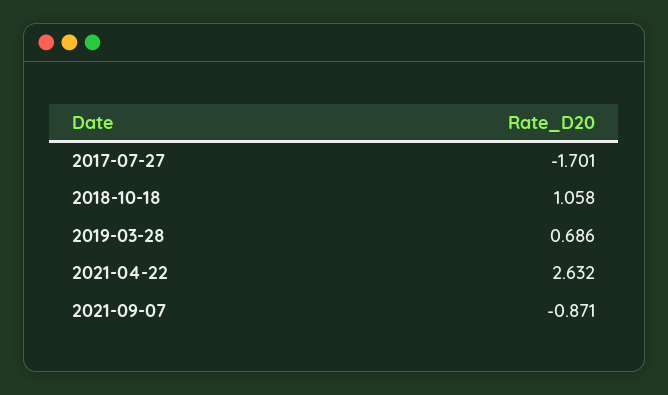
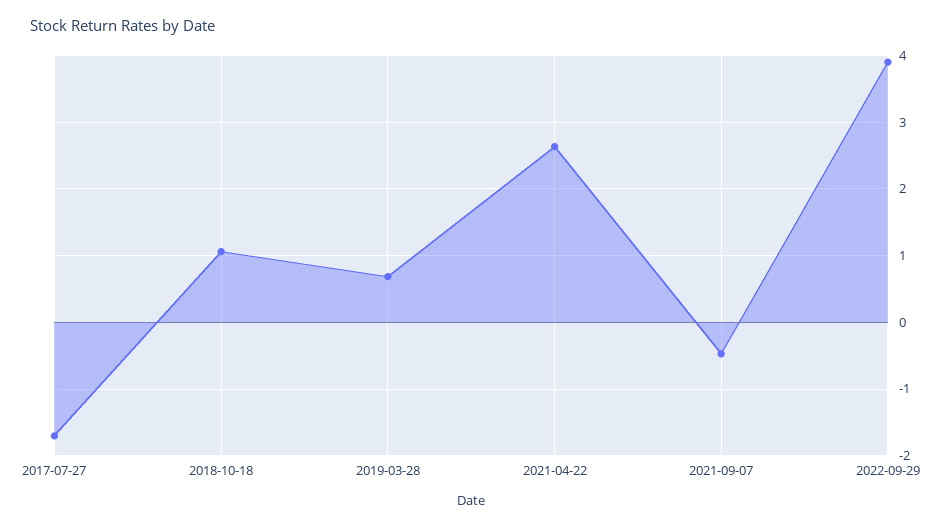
2021-09-07: -0.871 -> -0.5
2022-09-29: none -> 3.9

